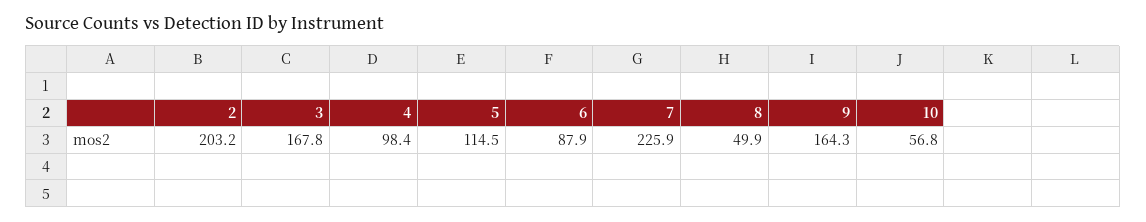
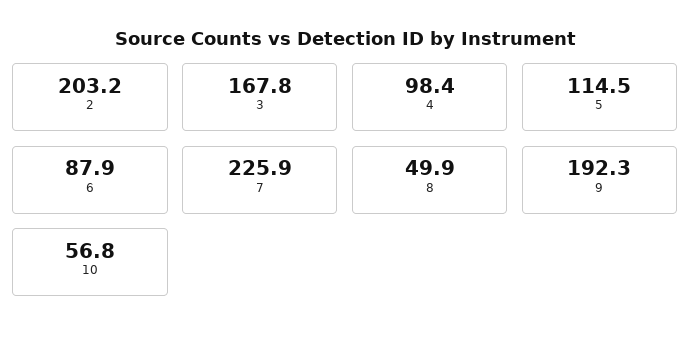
9: 164.3 -> 192.3

